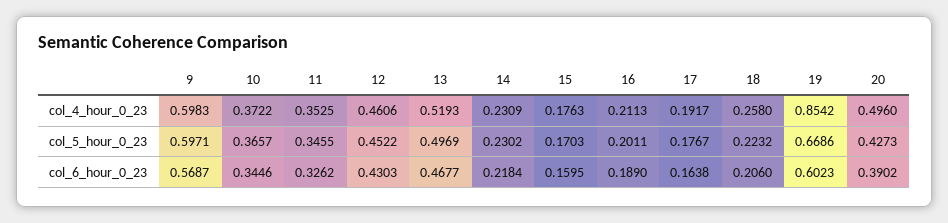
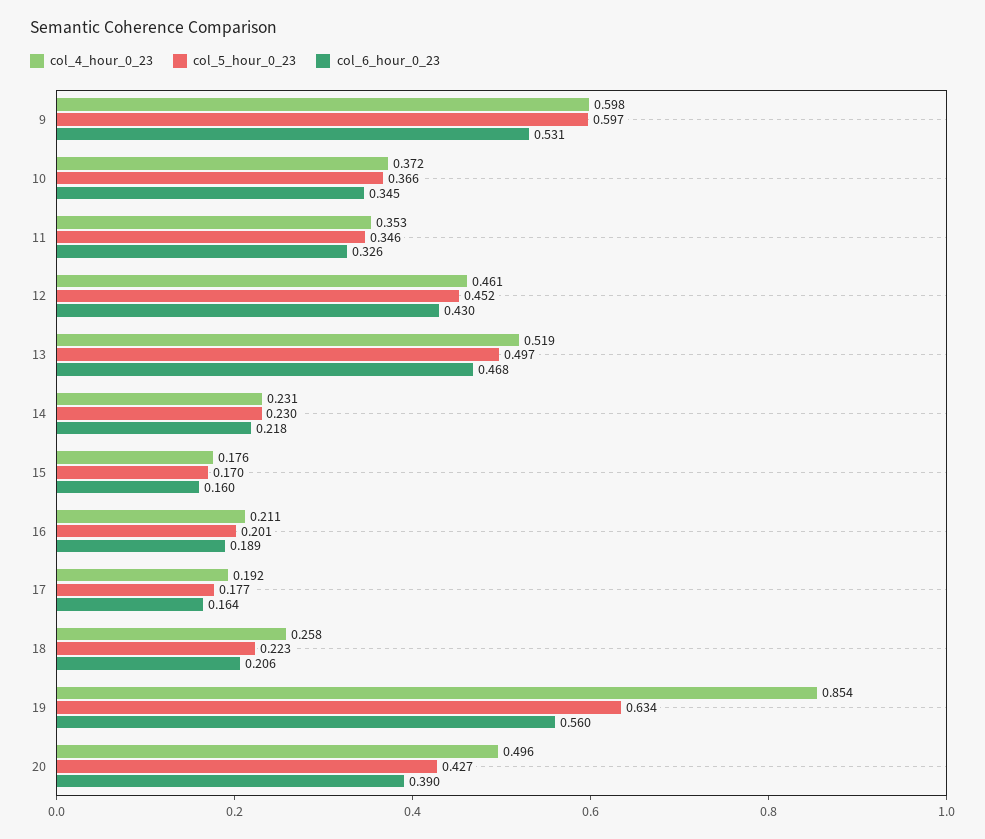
col_5_hour_0_23, 19: 0.6686 -> 0.634
col_6_hour_0_23, 9: 0.5687 -> 0.531
col_6_hour_0_23, 19: 0.6023 -> 0.56

